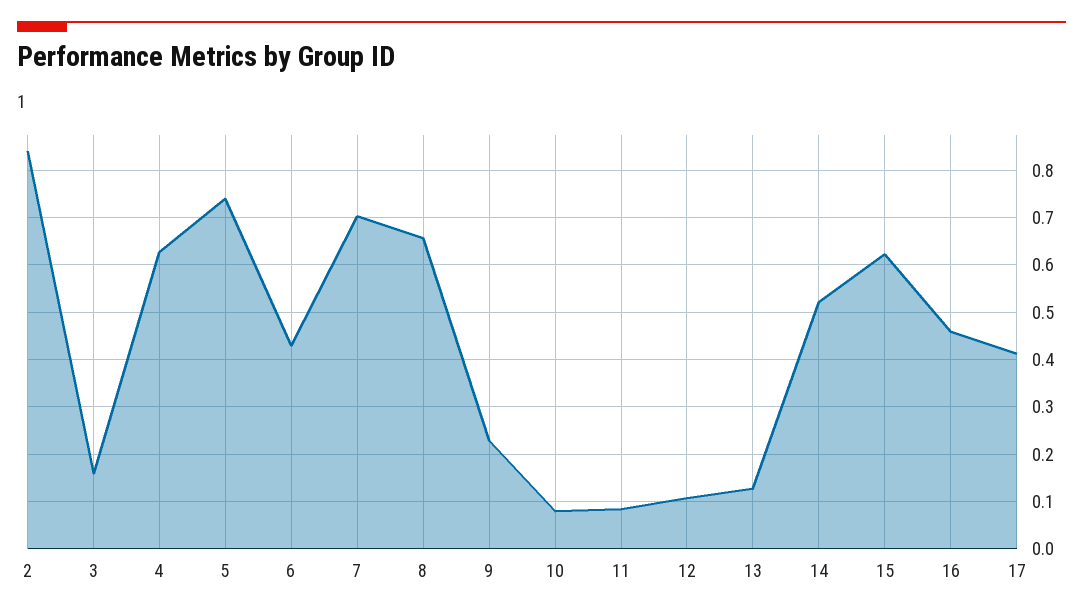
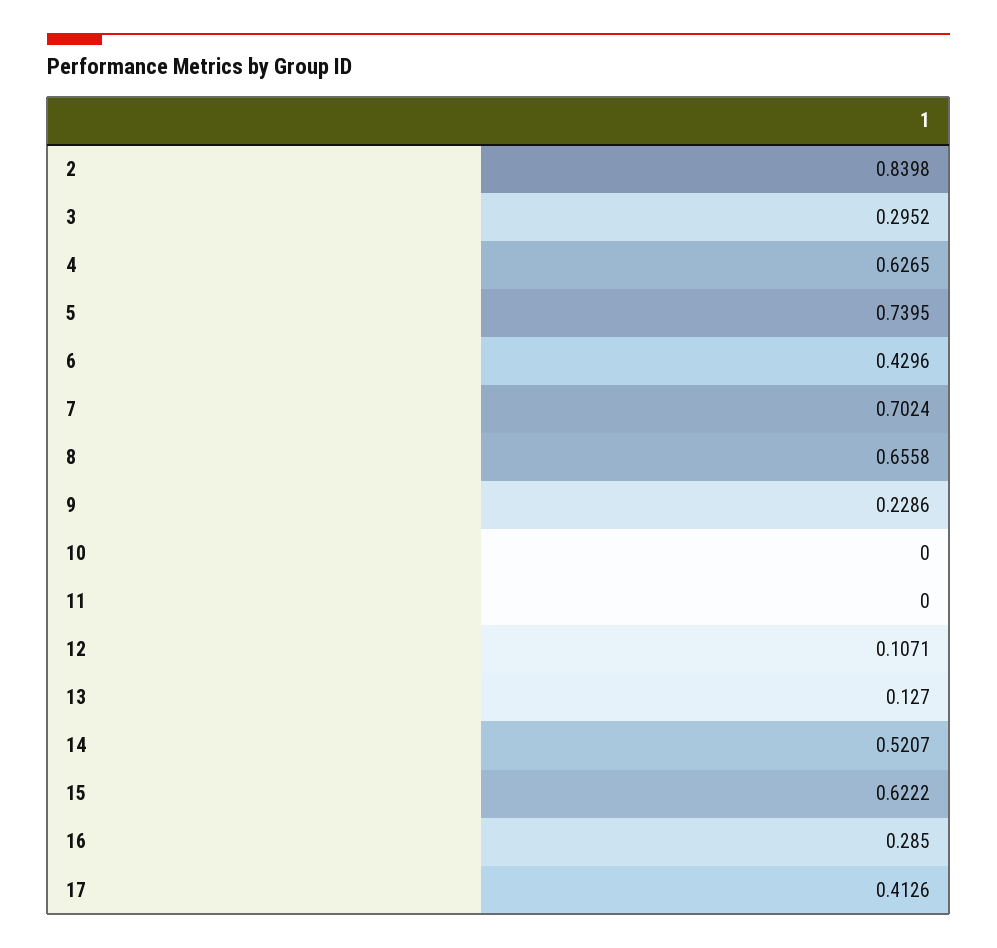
3: 0.16 -> 0.2952
10: 0.08 -> 0
11: 0.08 -> 0
16: 0.46 -> 0.285

